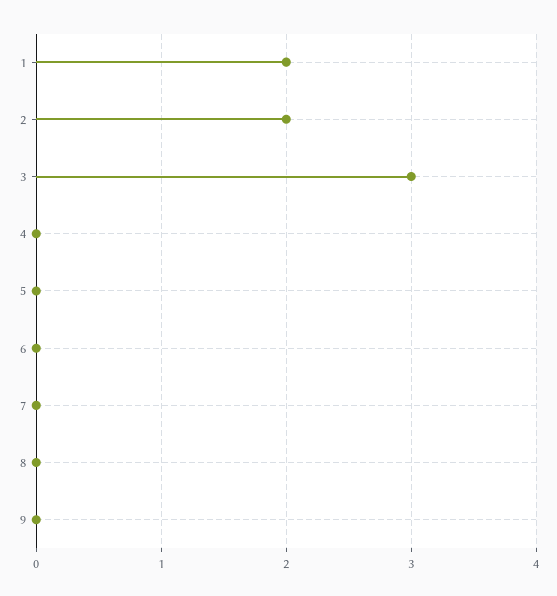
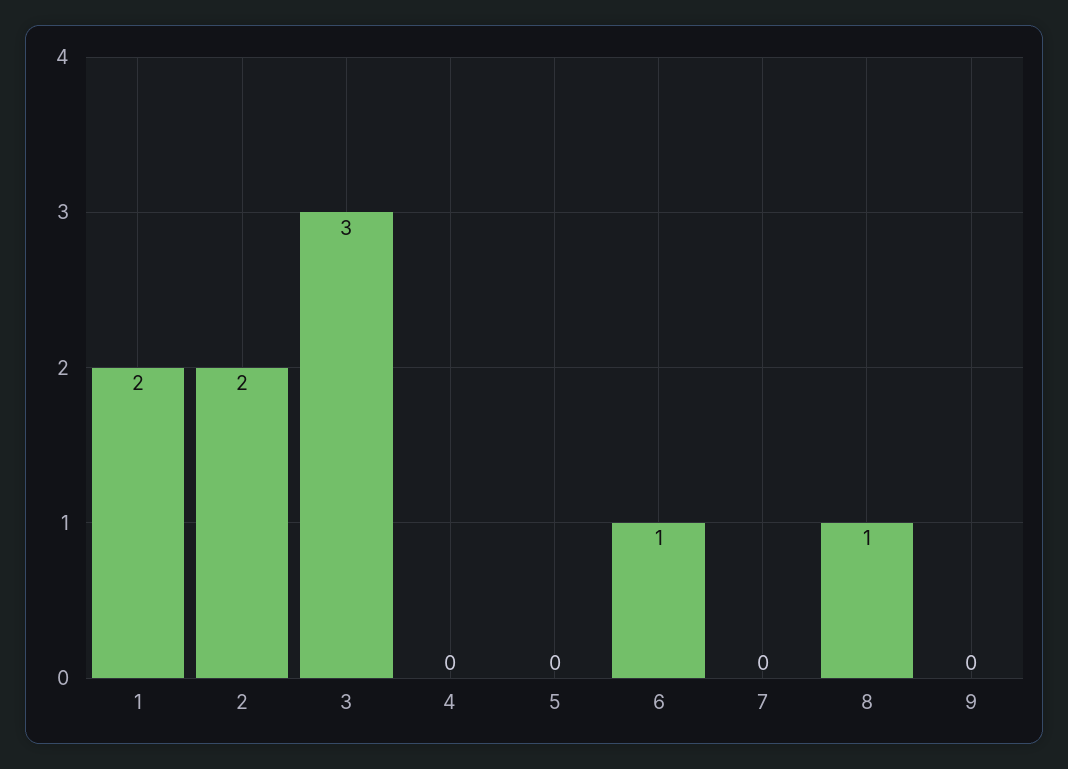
6: 0 -> 1
8: 0 -> 1

